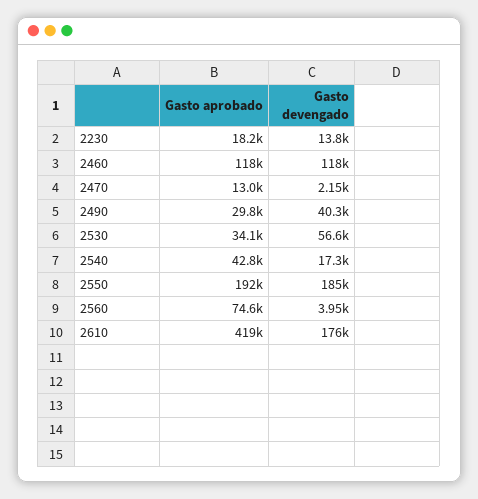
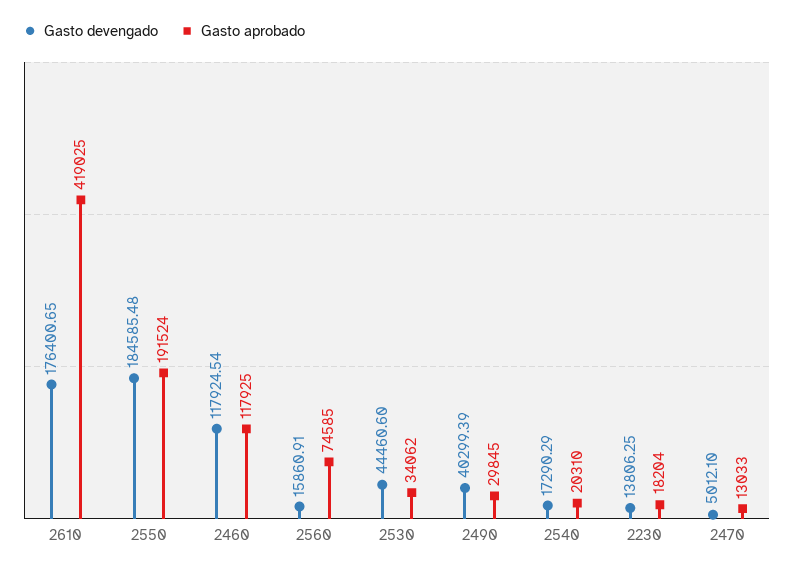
Gasto devengado, 2470: 2150 -> 5012.1
Gasto devengado, 2530: 56600 -> 44460.6
Gasto aprobado, 2540: 42800 -> 20310
Gasto devengado, 2560: 3950 -> 15860.91

